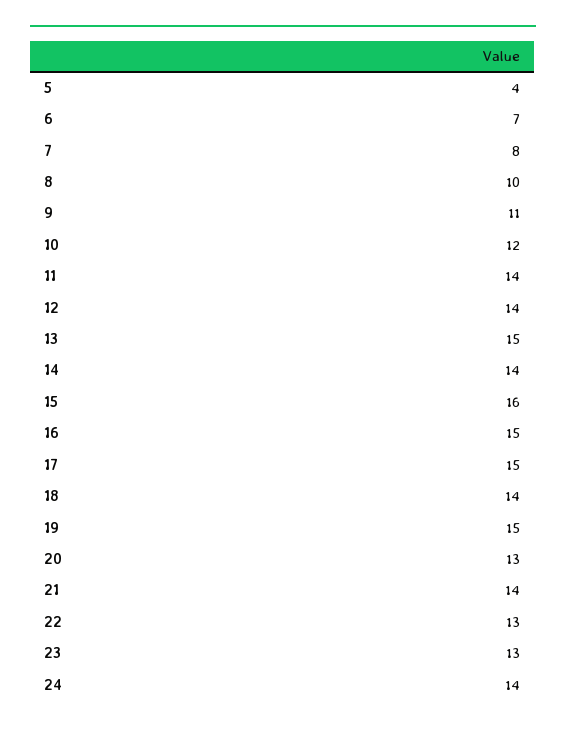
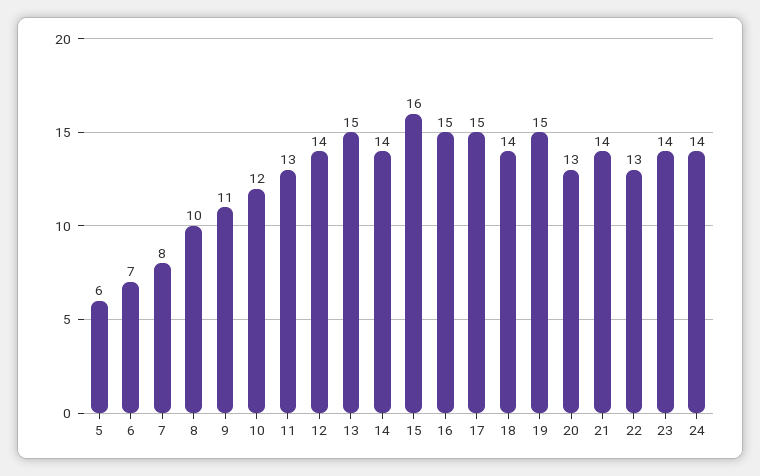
5: 4 -> 6
11: 14 -> 13
23: 13 -> 14

